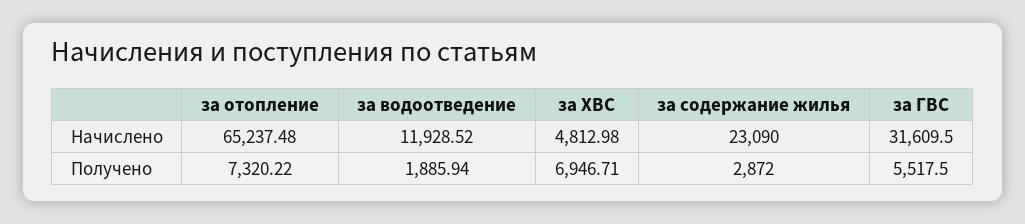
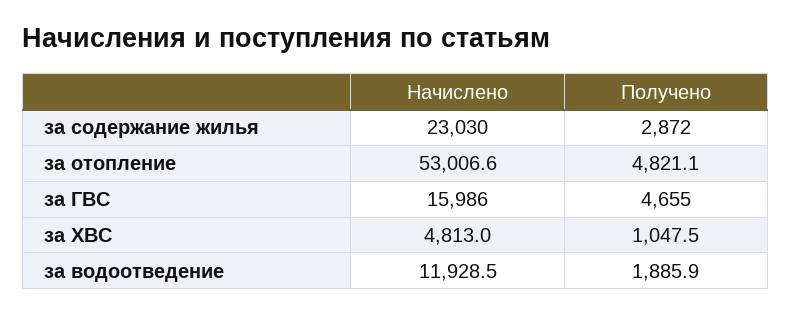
за отопление, Начислено: 65237.48 -> 53006.6
за содержание жилья, Начислено: 23090 -> 23030
за ГВС, Начислено: 31609.5 -> 15986
за отопление, Получено: 7320.22 -> 4821.1
за ХВС, Получено: 6946.71 -> 1047.5
за ГВС, Получено: 5517.5 -> 4655

